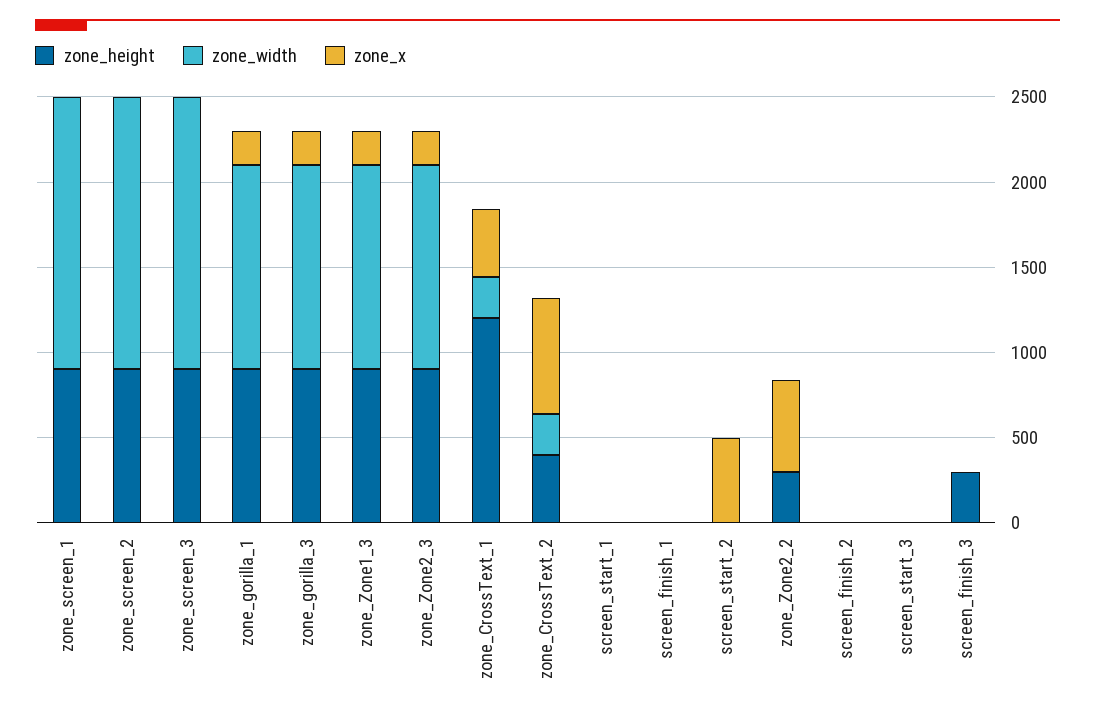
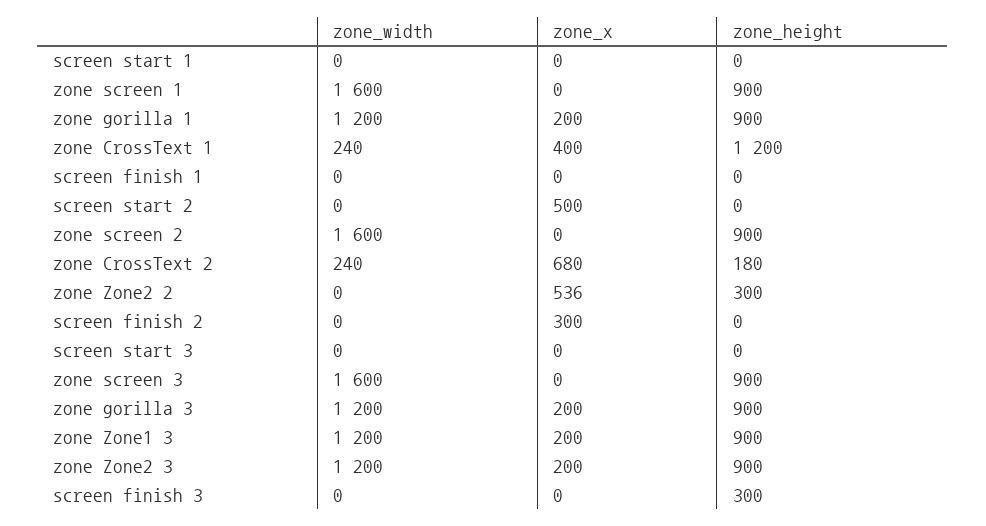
zone_height, zone_CrossText_2: 400 -> 180
zone_x, screen_finish_2: 0 -> 300

